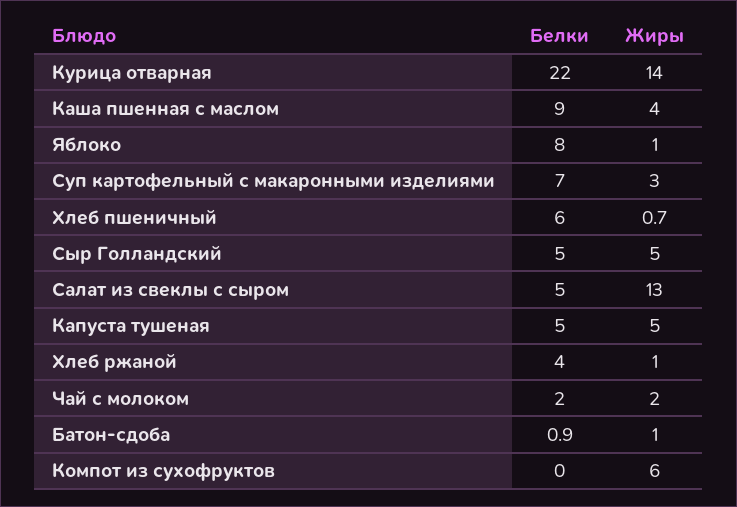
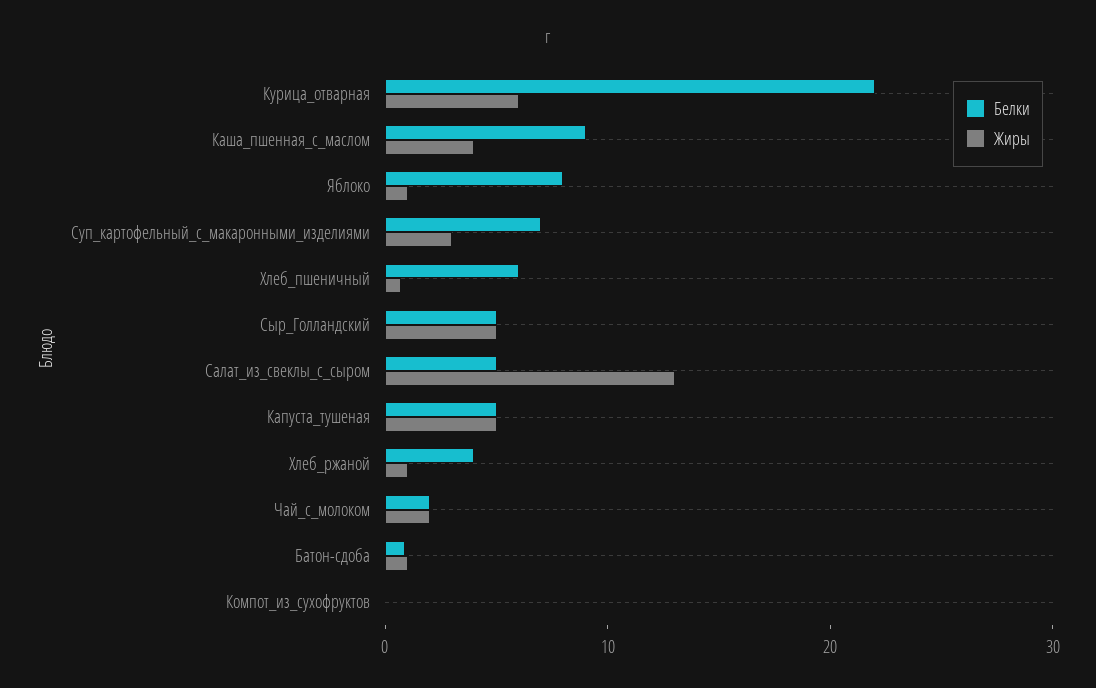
Жиры, Курица отварная: 14 -> 6
Жиры, Компот из сухофруктов: 6 -> 0

